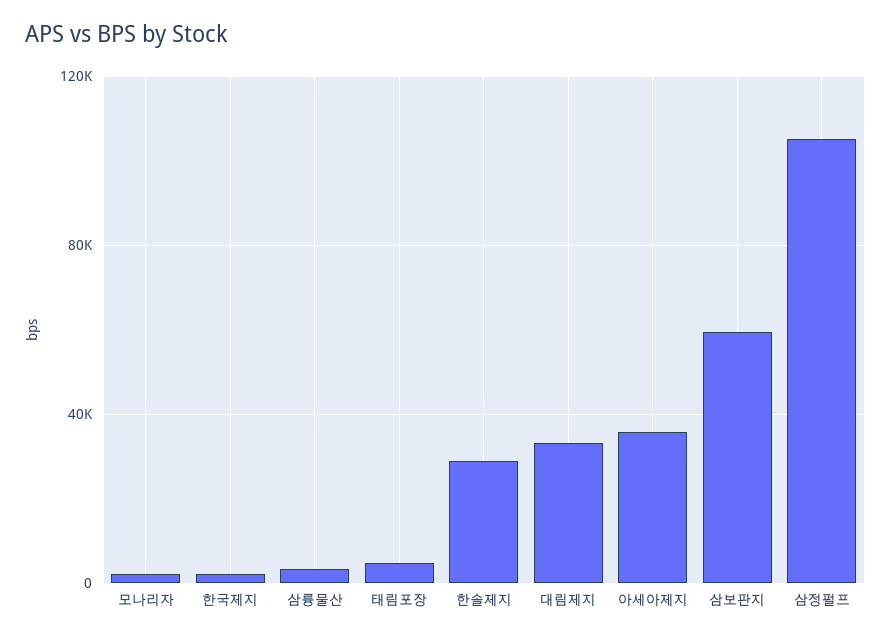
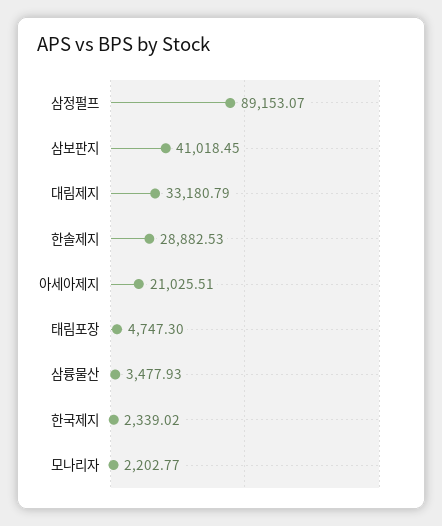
아세아제지: 35000 -> 21025.51
삼보판지: 60000 -> 41018.45
삼정펄프: 105000 -> 89153.07

